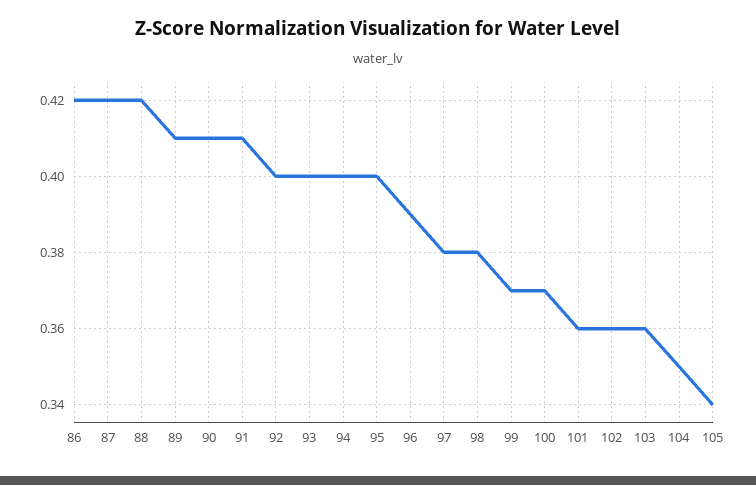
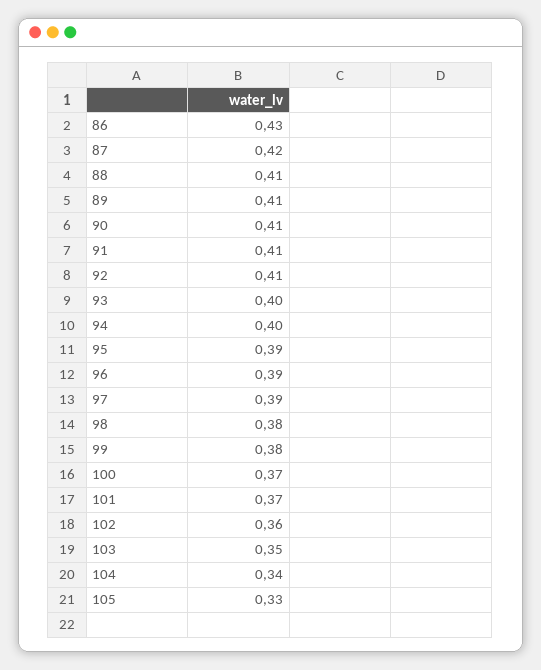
86: 0.42 -> 0.43
88: 0.42 -> 0.41
92: 0.4 -> 0.41
95: 0.4 -> 0.39
97: 0.38 -> 0.39
99: 0.37 -> 0.38
101: 0.36 -> 0.37
103: 0.36 -> 0.35
104: 0.35 -> 0.34
105: 0.34 -> 0.33

